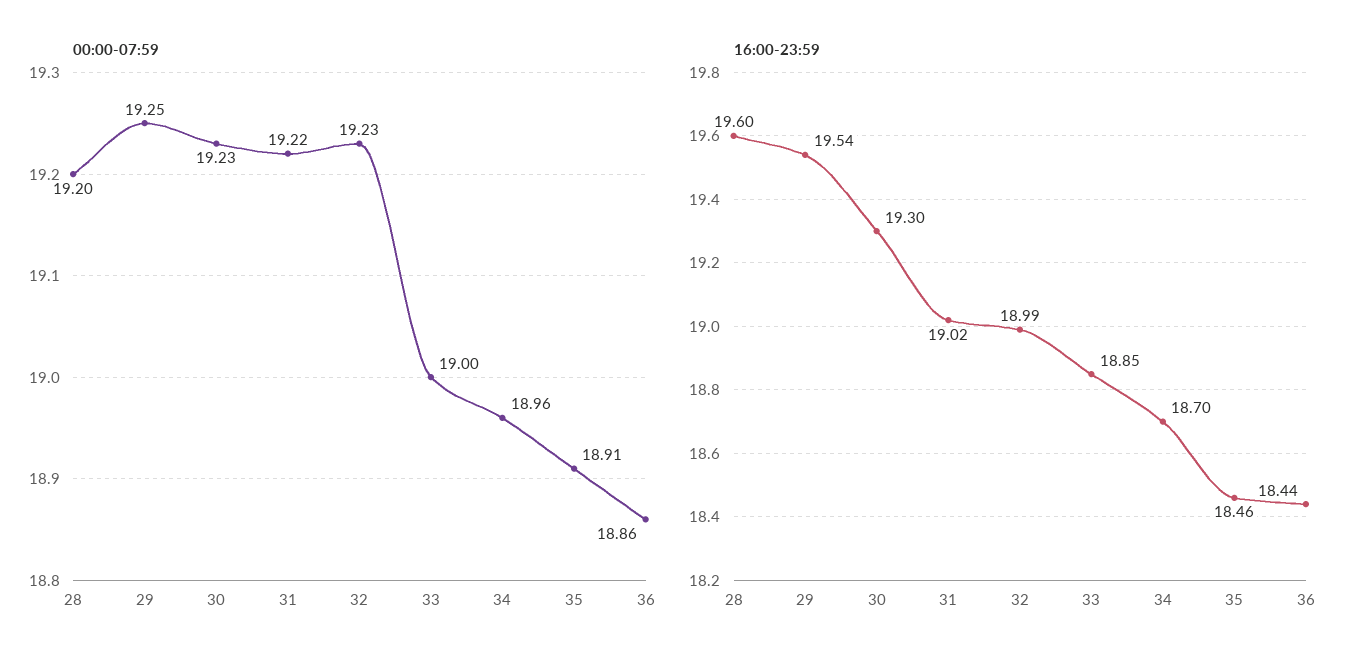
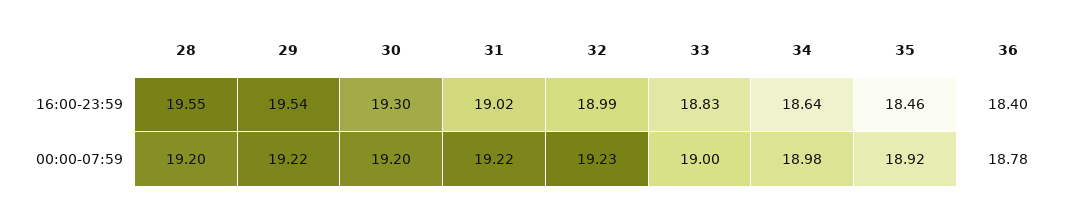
00:00-07:59, 29: 19.25 -> 19.22
00:00-07:59, 30: 19.23 -> 19.2
00:00-07:59, 34: 18.96 -> 18.98
00:00-07:59, 35: 18.91 -> 18.92
00:00-07:59, 36: 18.86 -> 18.78
16:00-23:59, 28: 19.6 -> 19.55
16:00-23:59, 33: 18.85 -> 18.83
16:00-23:59, 34: 18.7 -> 18.64
16:00-23:59, 36: 18.44 -> 18.4

